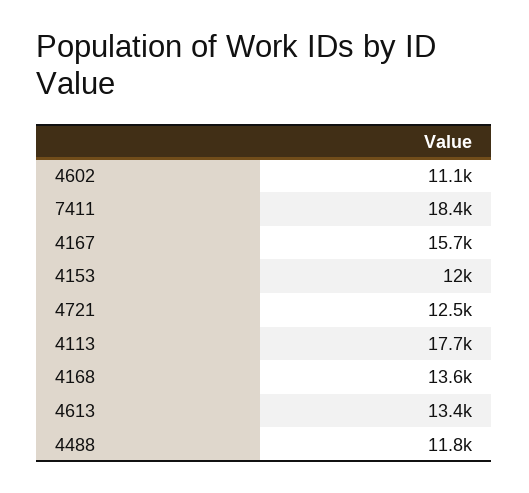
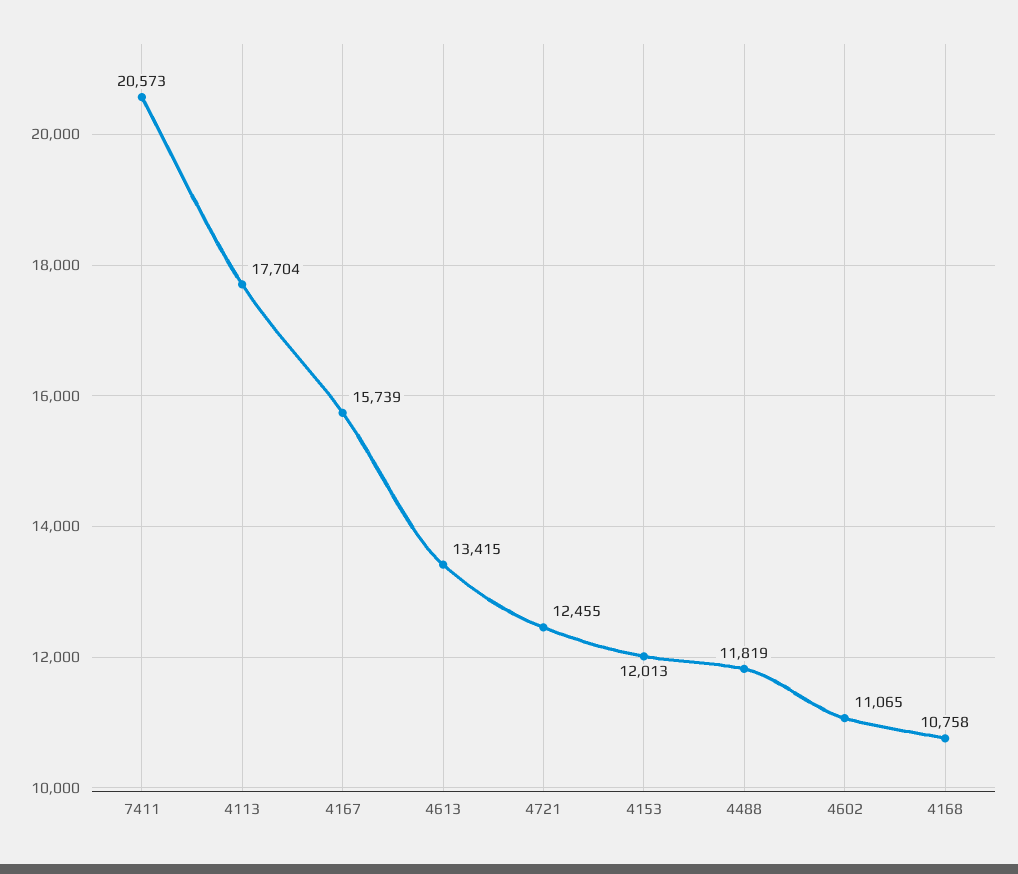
7411: 18400 -> 20573
4168: 13600 -> 10758

